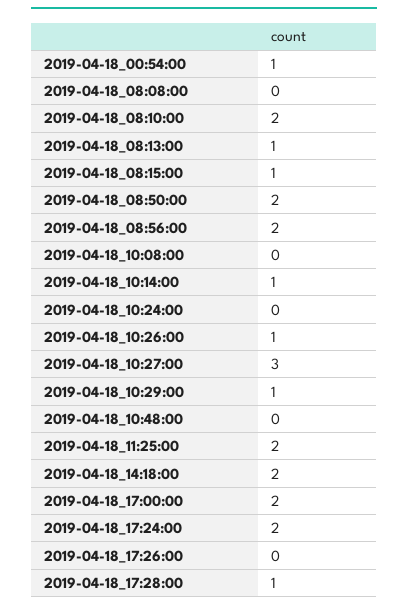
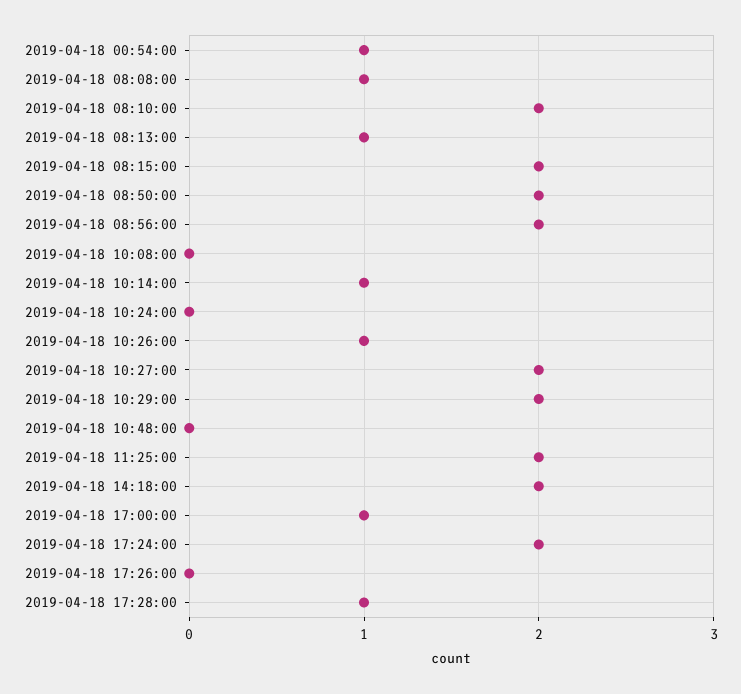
2019-04-18_08:08:00: 0 -> 1
2019-04-18_08:15:00: 1 -> 2
2019-04-18_10:27:00: 3 -> 2
2019-04-18_10:29:00: 1 -> 2
2019-04-18_17:00:00: 2 -> 1

